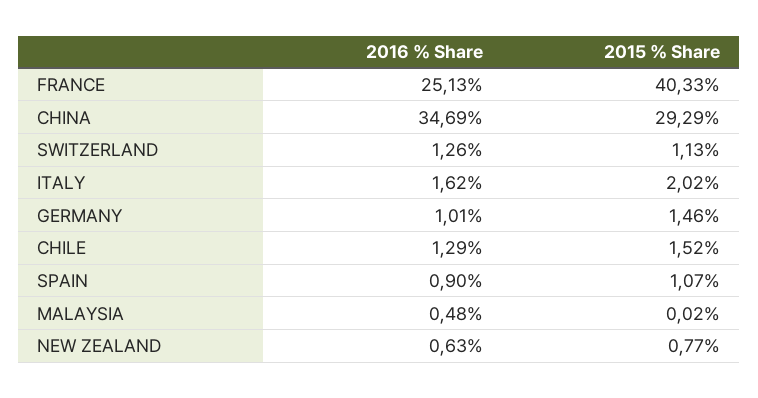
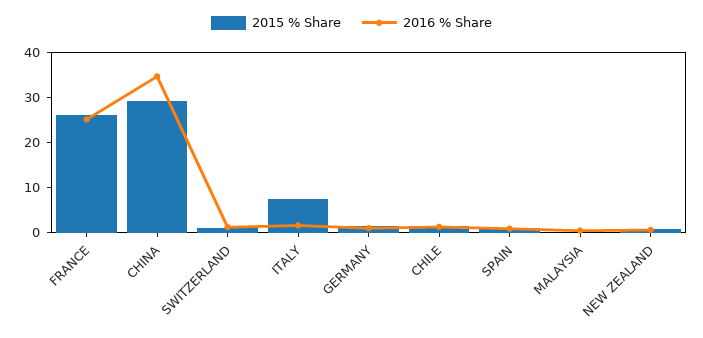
2015 % Share, FRANCE: 40.33 -> 26
2015 % Share, ITALY: 2.02 -> 8

